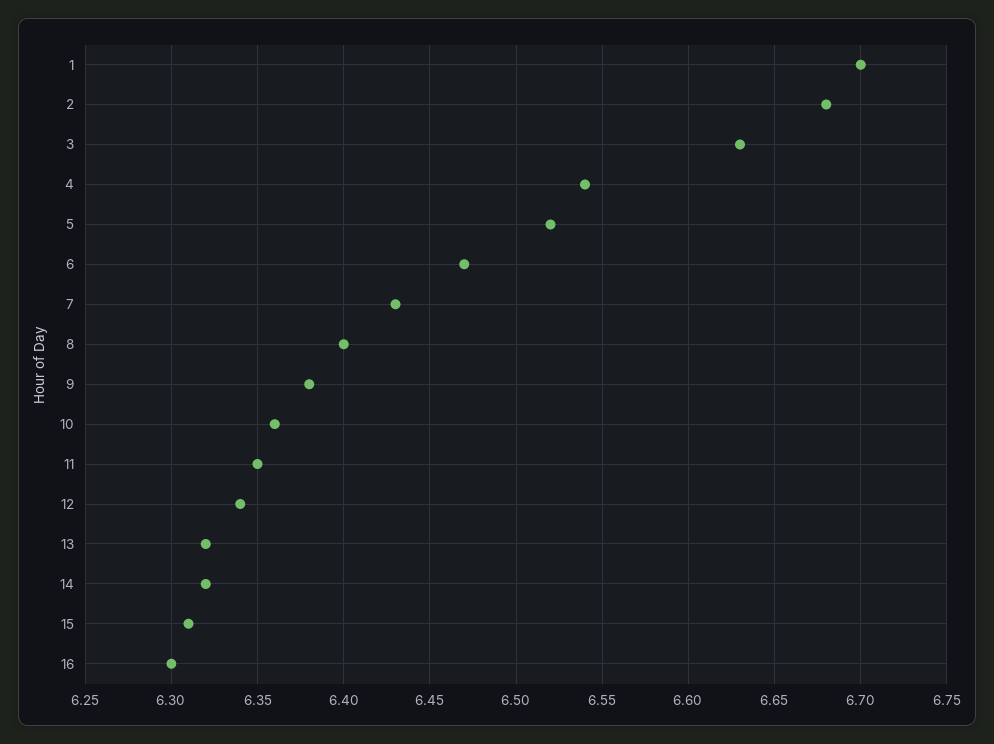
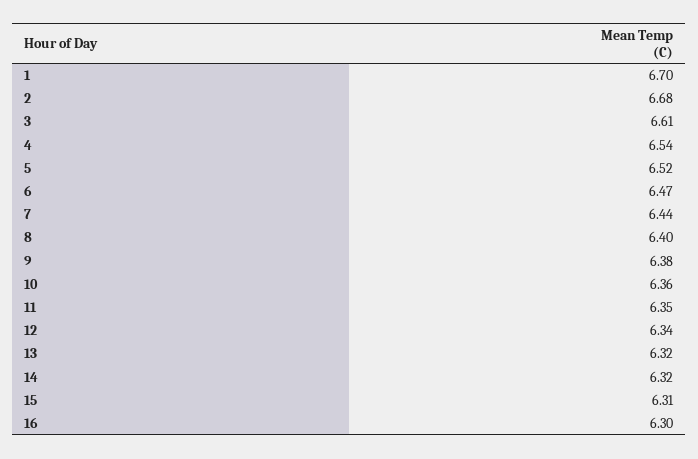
3: 6.63 -> 6.61
7: 6.43 -> 6.44

